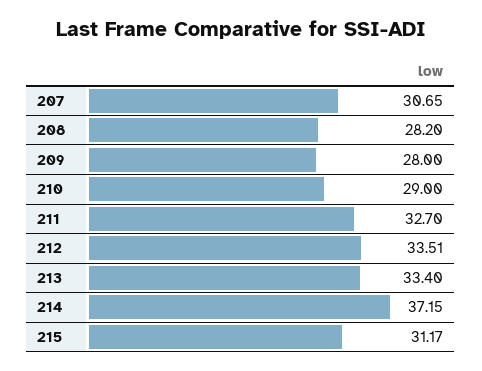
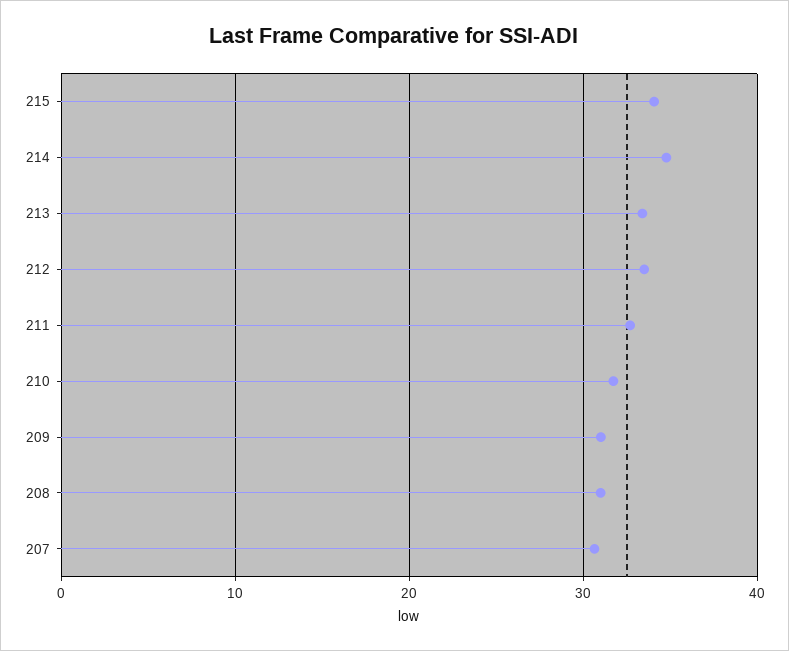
208: 28.2 -> 31
209: 28 -> 31
210: 29 -> 32
214: 37.15 -> 35
215: 31.17 -> 34

